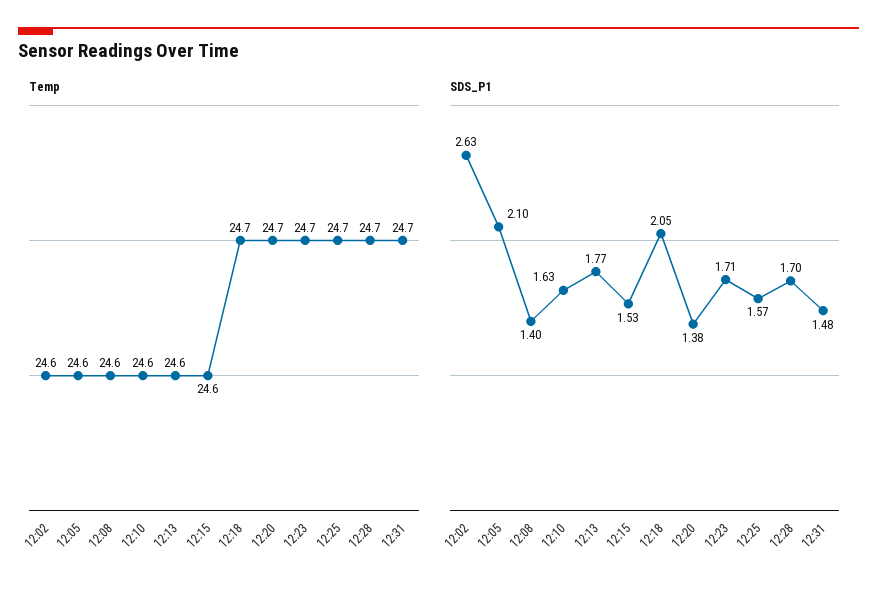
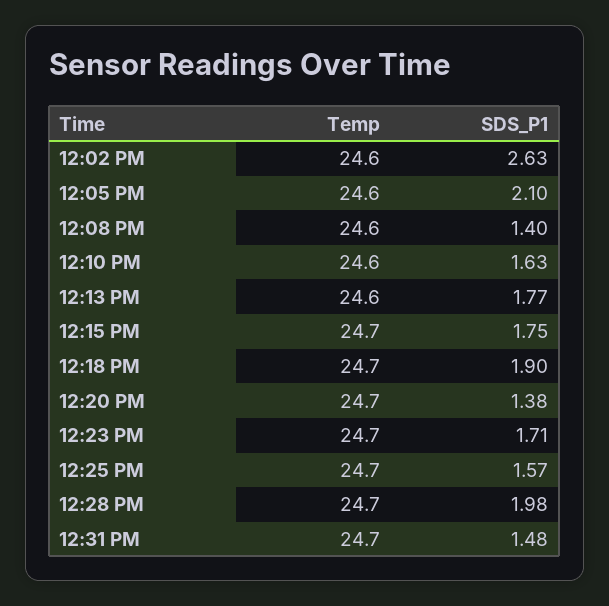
Temp, 12:15: 24.6 -> 24.7
SDS_P1, 12:15: 1.53 -> 1.75
SDS_P1, 12:18: 2.05 -> 1.9
SDS_P1, 12:28: 1.7 -> 1.98

